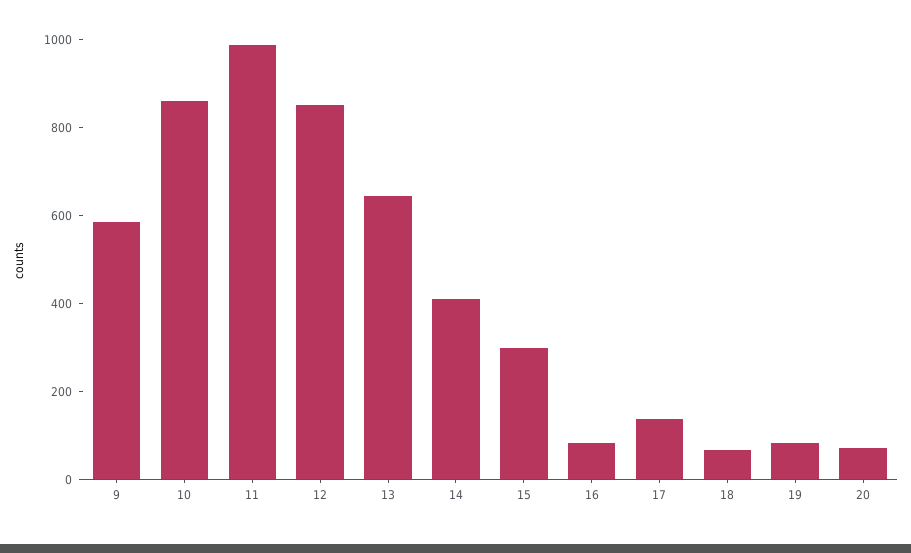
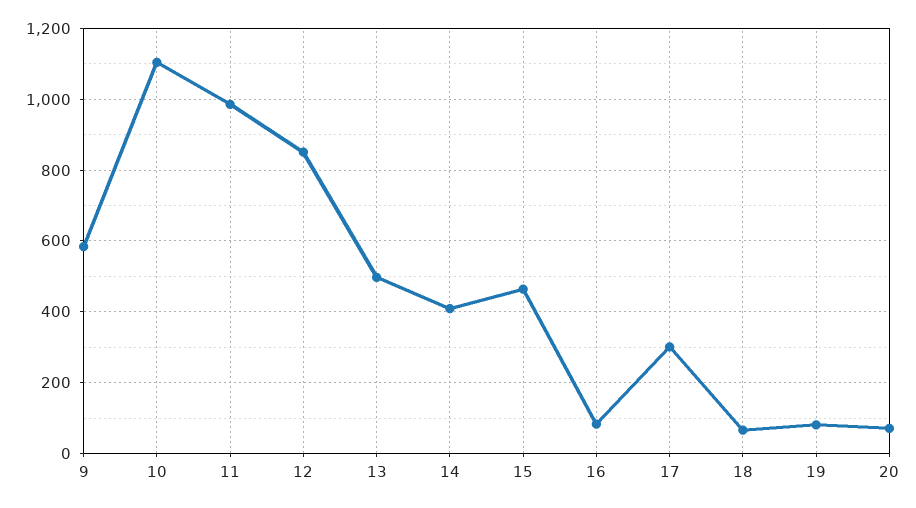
10: 850 -> 1100
13: 650 -> 500
15: 300 -> 460
17: 150 -> 300

